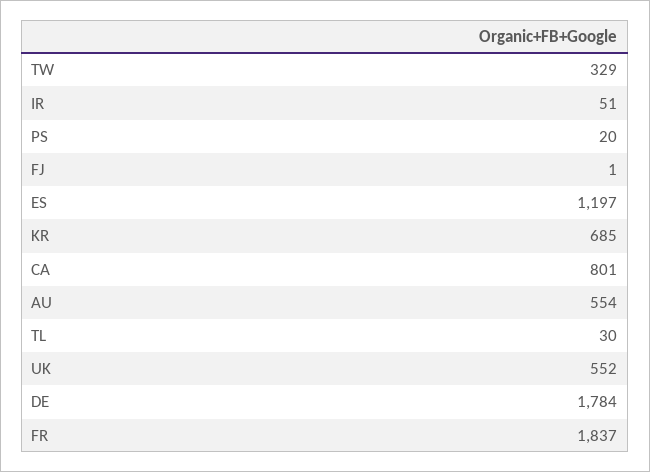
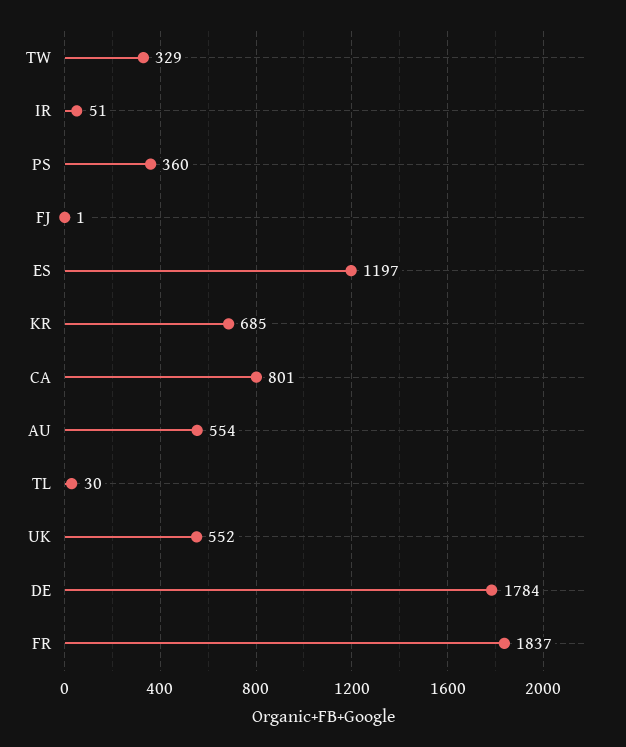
PS: 20 -> 360

